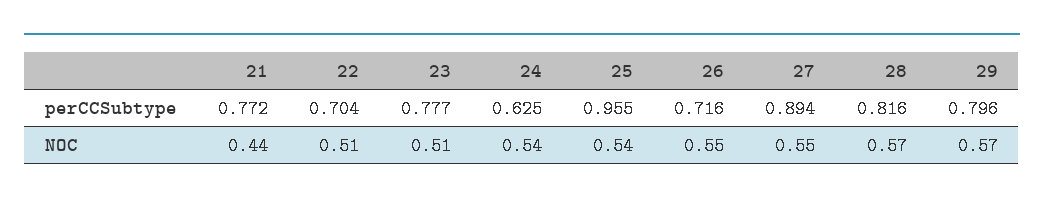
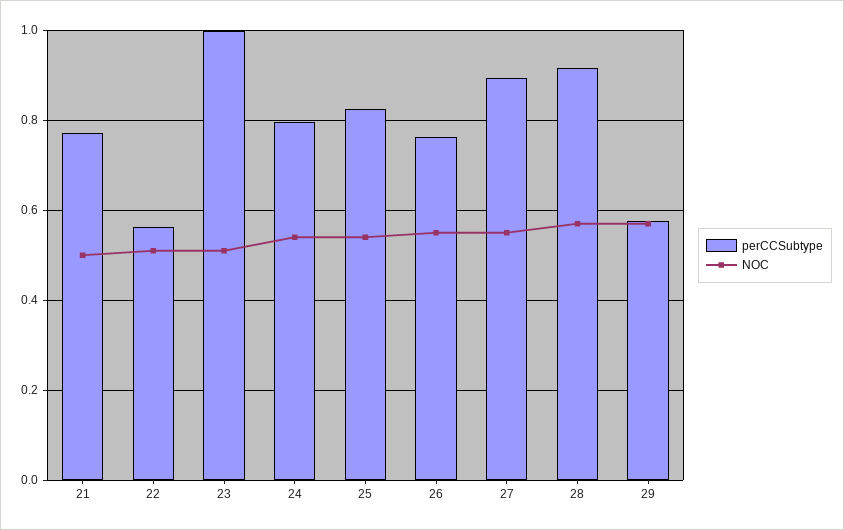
perCCSubtype, 22: 0.704 -> 0.56
perCCSubtype, 23: 0.777 -> 1
perCCSubtype, 24: 0.625 -> 0.8
perCCSubtype, 25: 0.955 -> 0.82
perCCSubtype, 26: 0.716 -> 0.76
perCCSubtype, 28: 0.816 -> 0.92
perCCSubtype, 29: 0.796 -> 0.58
NOC, 21: 0.44 -> 0.5

